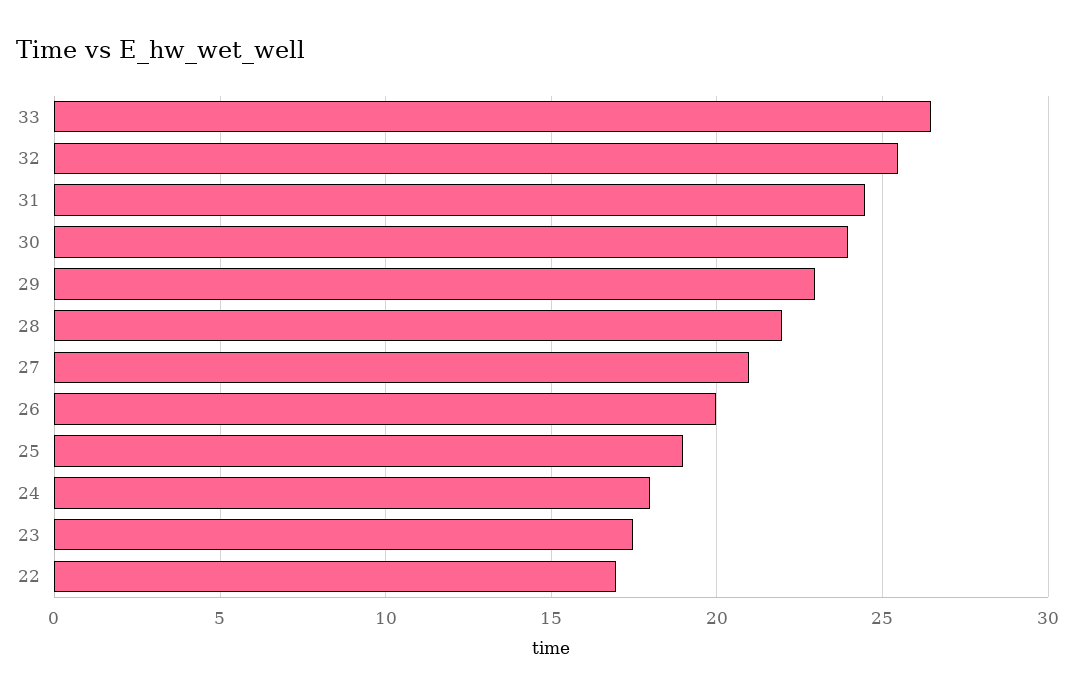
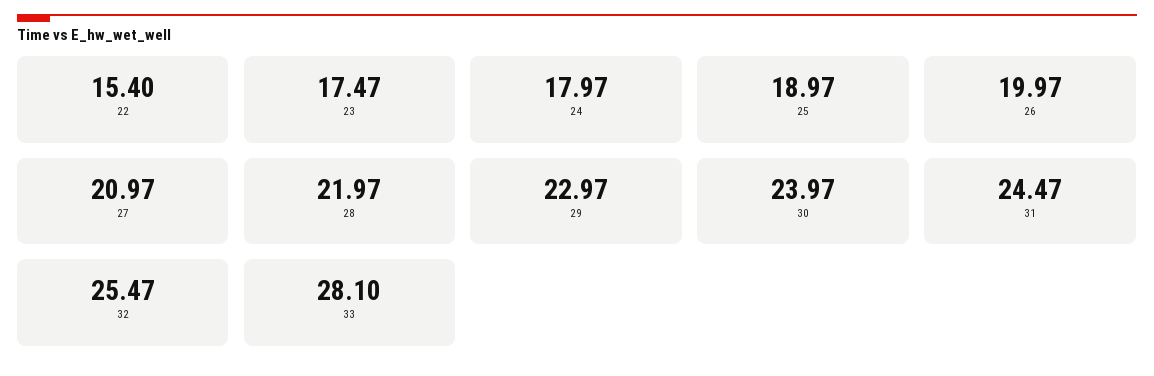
33: 26.5 -> 28.1
22: 17 -> 15.4

